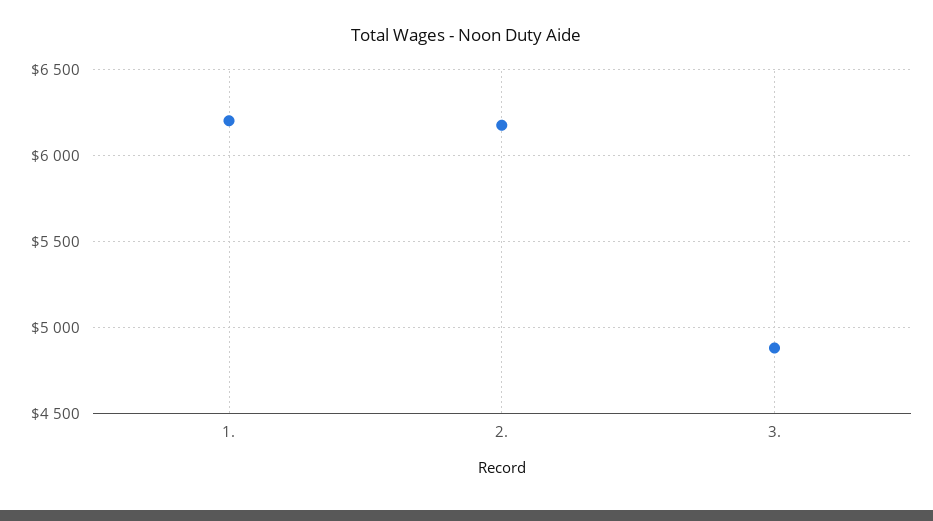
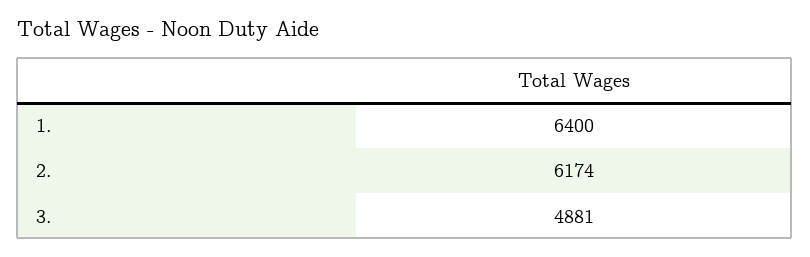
1.: 6200 -> 6400

